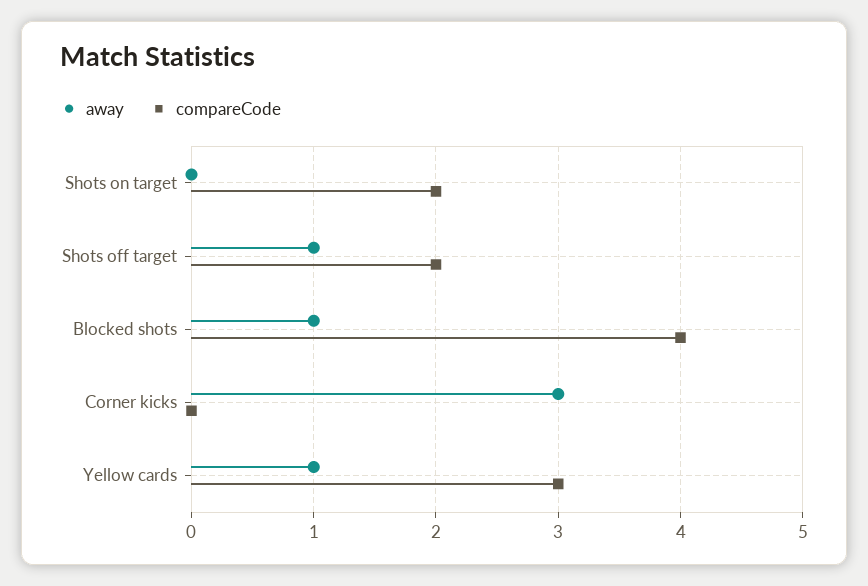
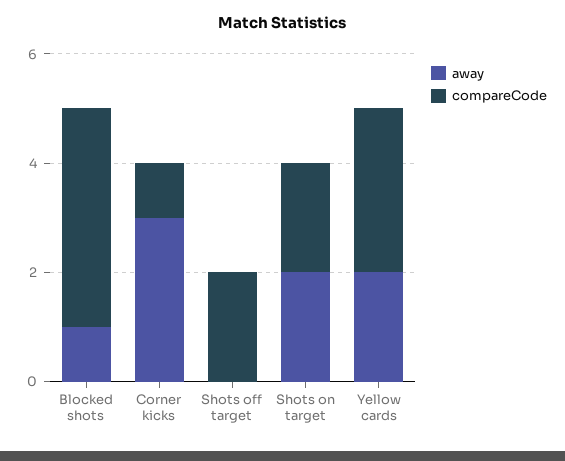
away, Shots on target: 0 -> 2
away, Shots off target: 1 -> 0
compareCode, Corner kicks: 0 -> 1
away, Yellow cards: 1 -> 2

